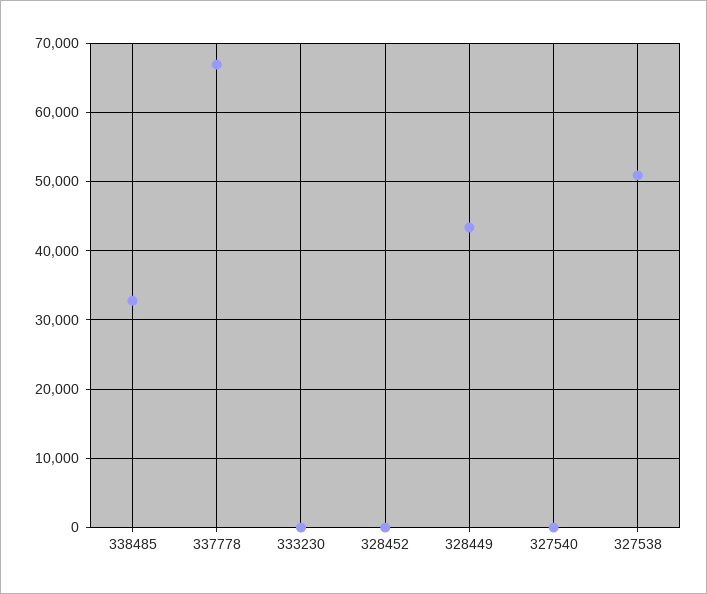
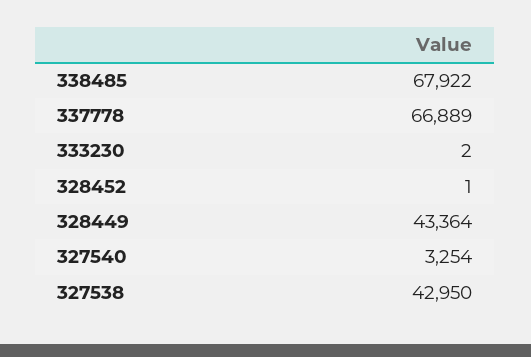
338485: 33000 -> 67922
327540: 0 -> 3254
327538: 51000 -> 42950

